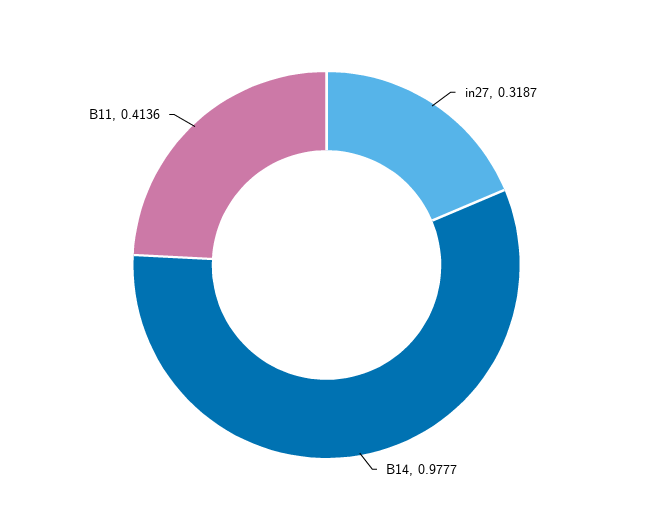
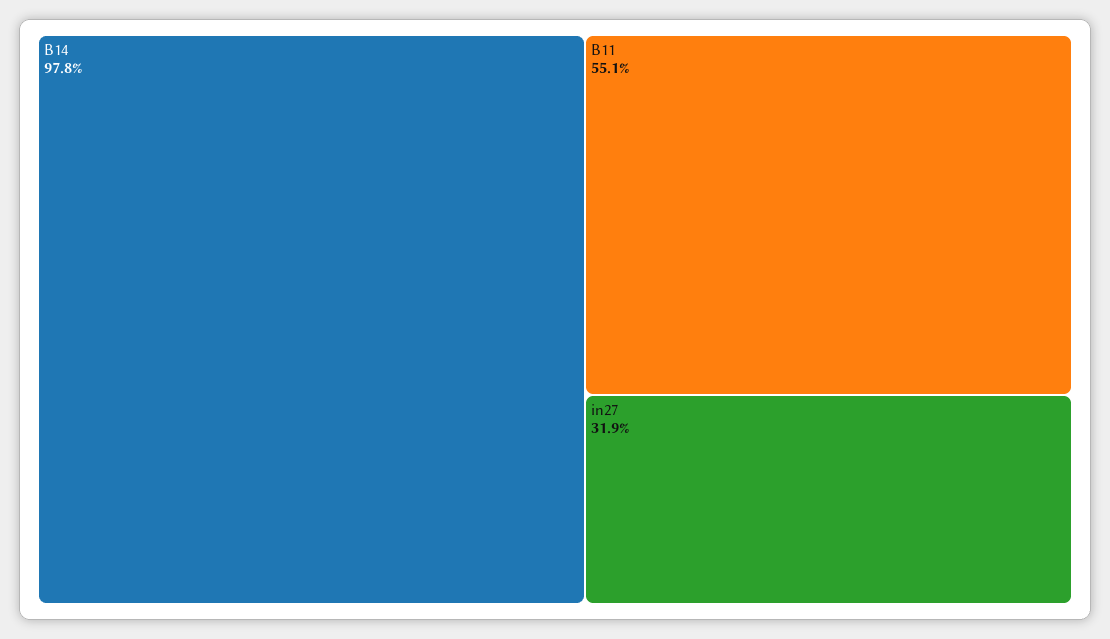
B11: 0.4136 -> 0.551

